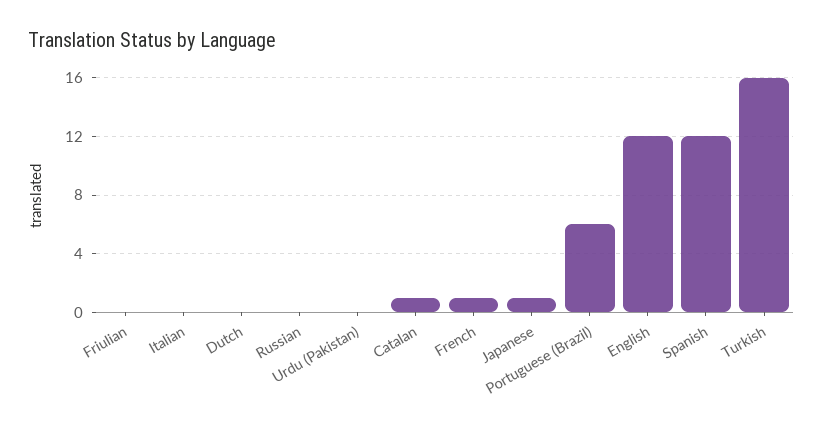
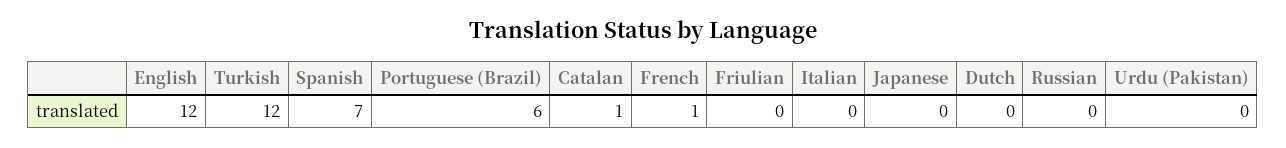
Japanese: 1 -> 0
Spanish: 12 -> 7
Turkish: 16 -> 12

